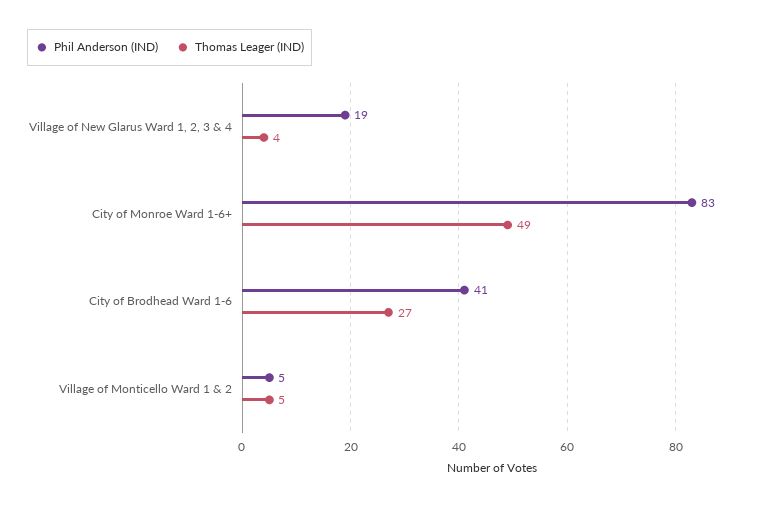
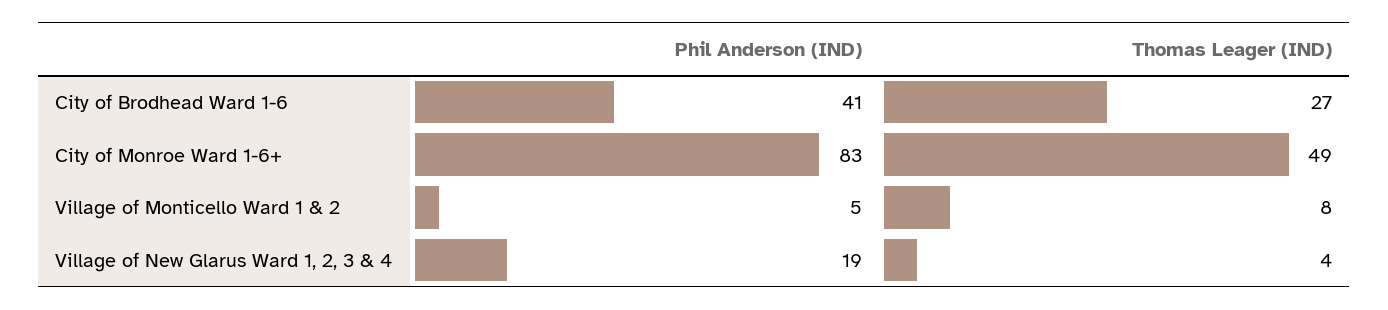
Thomas Leager (IND), Village of Monticello Ward 1 & 2: 5 -> 8

